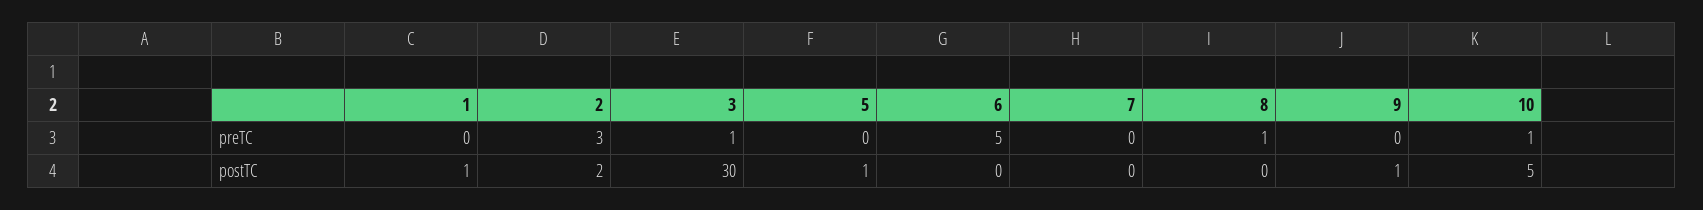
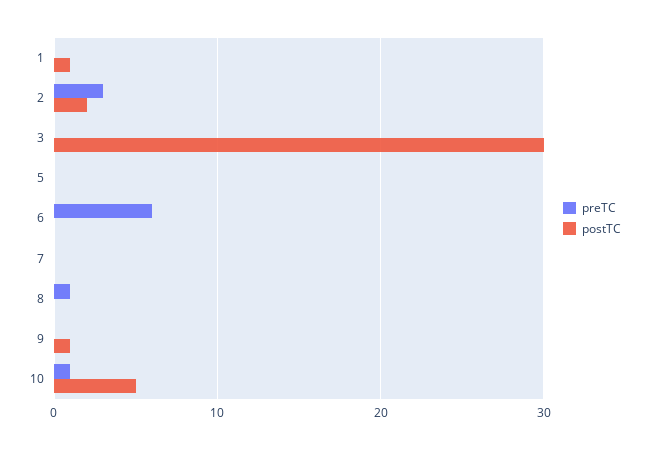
preTC, 3: 1 -> 0
preTC, 6: 5 -> 6
postTC, 5: 1 -> 0

